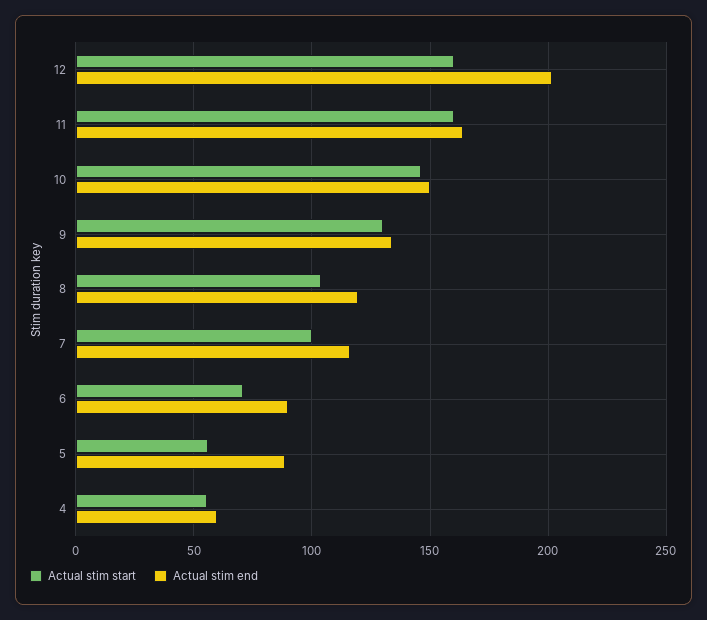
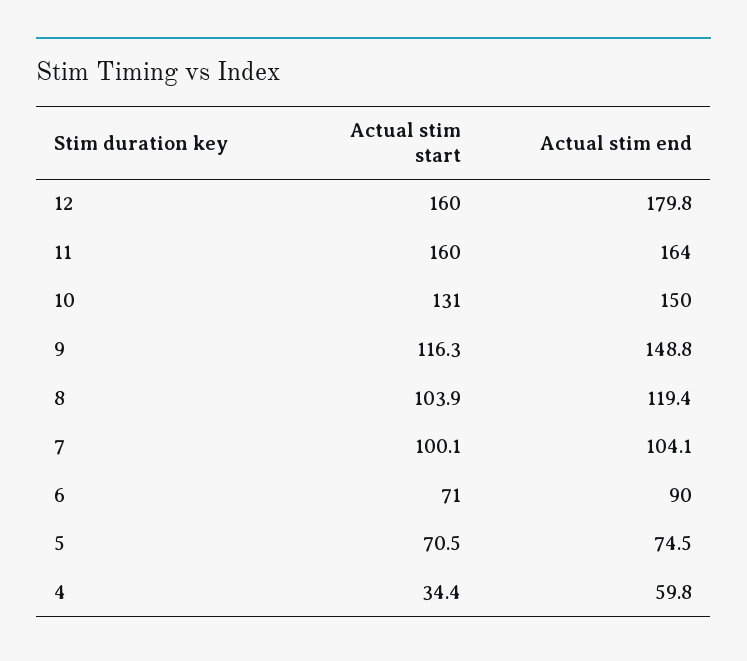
Actual stim end, 12: 200 -> 179.8
Actual stim start, 10: 145 -> 131
Actual stim start, 9: 130 -> 116.3
Actual stim end, 9: 135 -> 148.8
Actual stim end, 7: 115 -> 104.1
Actual stim start, 5: 55 -> 70.5
Actual stim end, 5: 90 -> 74.5
Actual stim start, 4: 55 -> 34.4

